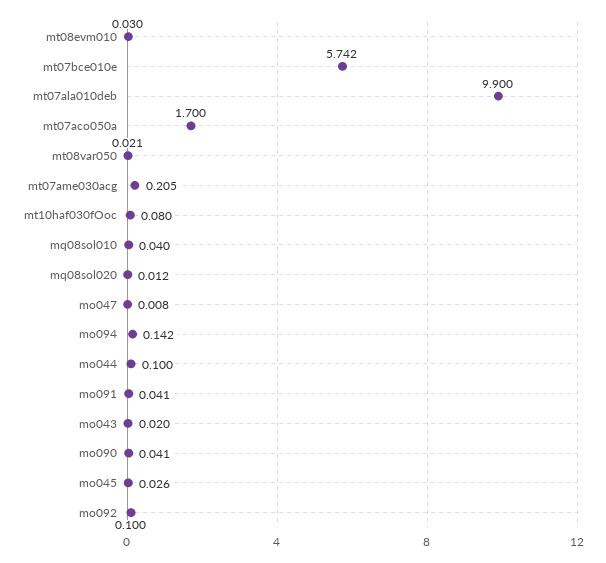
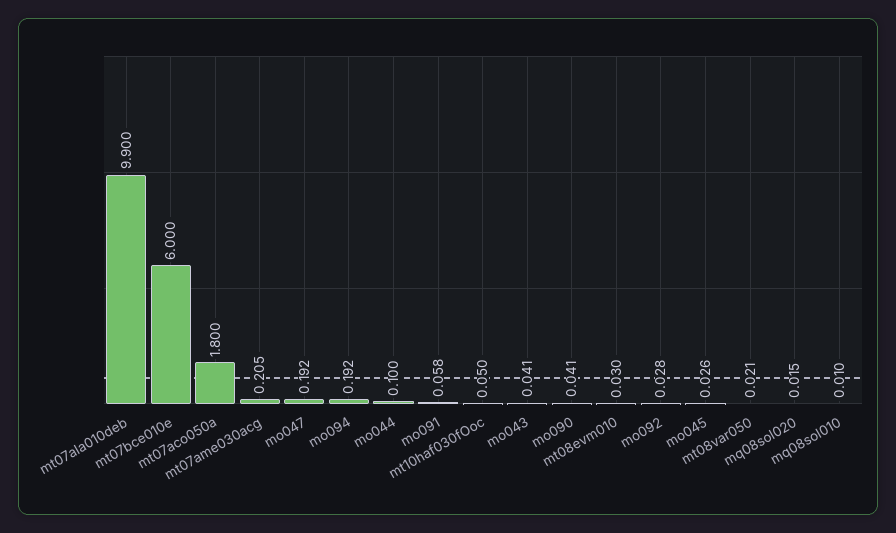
mt07bce010e: 5.742 -> 6
mt07aco050a: 1.7 -> 1.8
mt10haf030fOoc: 0.08 -> 0.05
mq08sol010: 0.04 -> 0.01
mq08sol020: 0.012 -> 0.015
mo047: 0.008 -> 0.192
mo094: 0.142 -> 0.192
mo091: 0.041 -> 0.058
mo043: 0.02 -> 0.041
mo092: 0.1 -> 0.028

